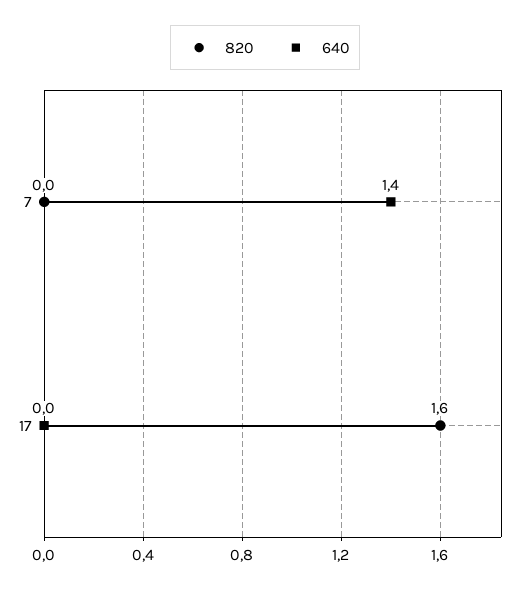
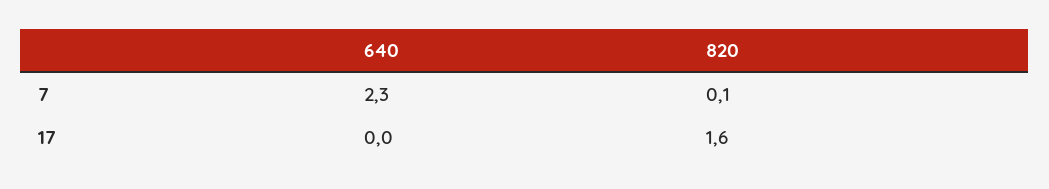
820, 7: 0 -> 0.1
640, 7: 1.4 -> 2.3

